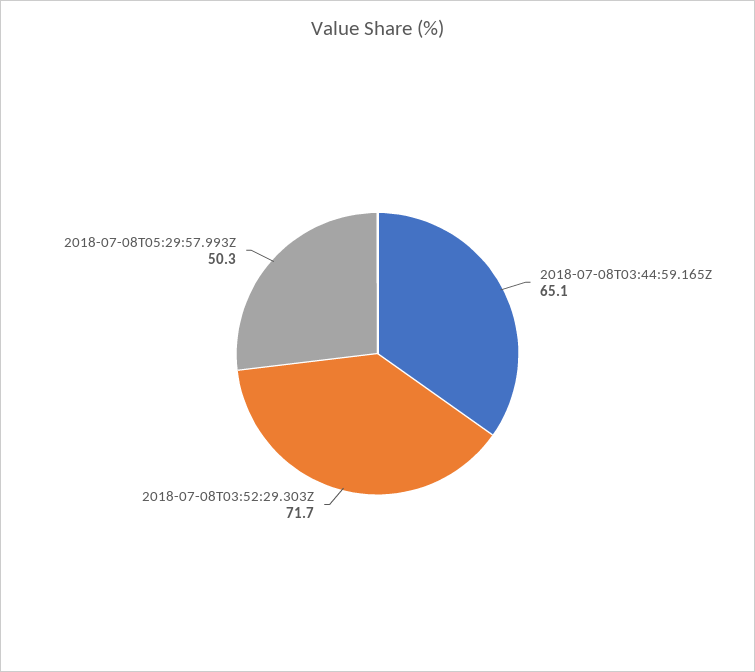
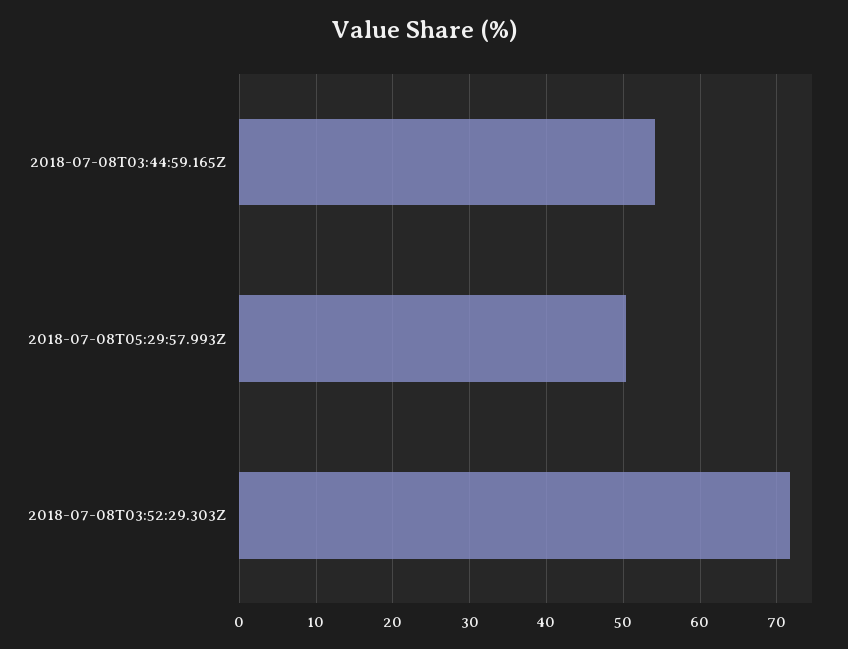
2018-07-08T03:44:59.165Z: 65.1 -> 54

